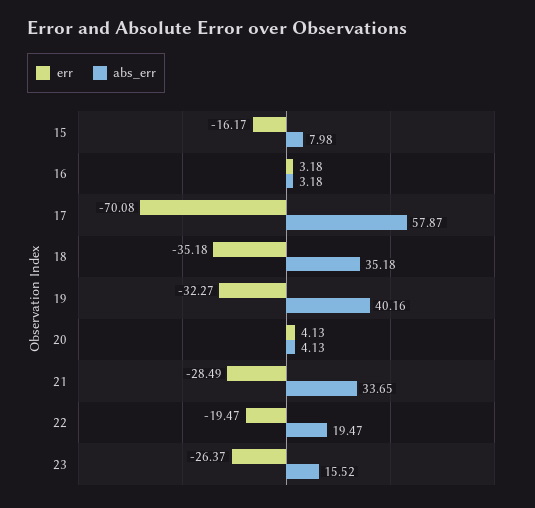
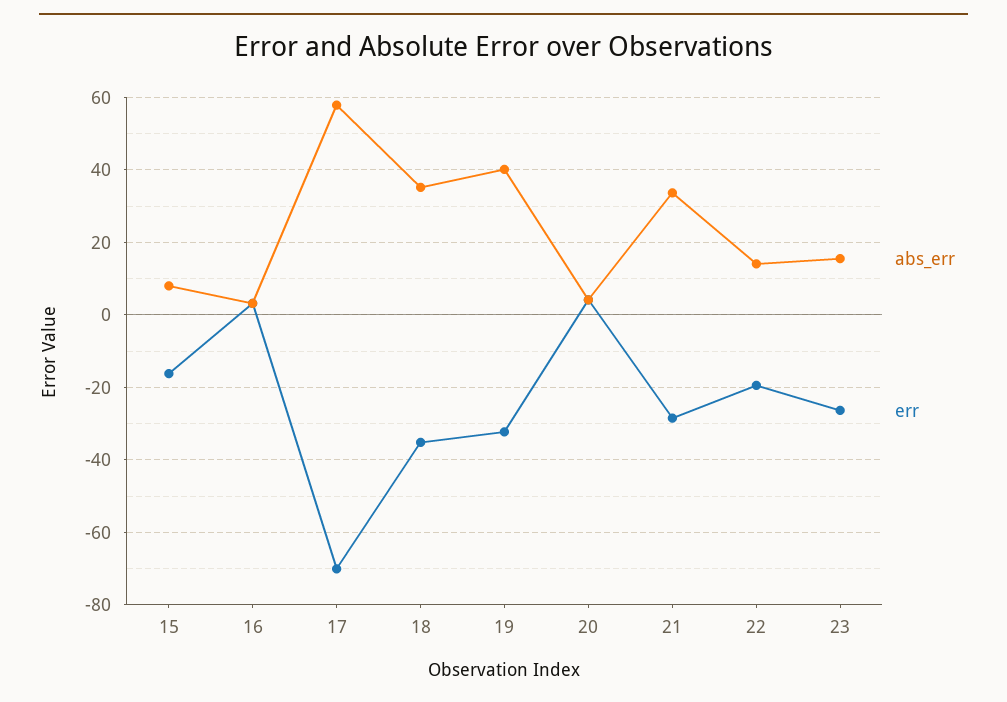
abs_err, 22: 19.47 -> 14

